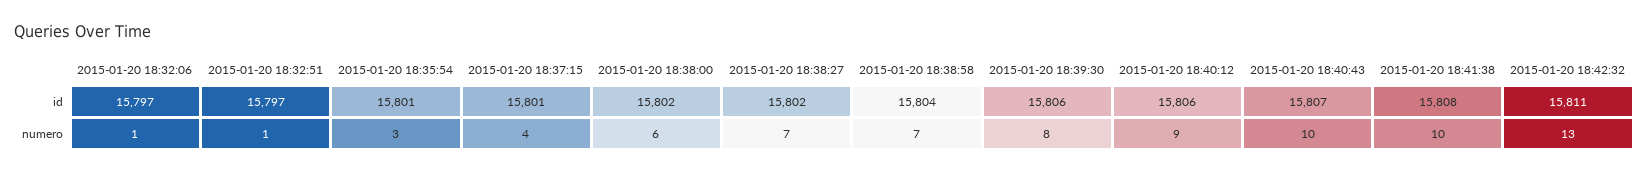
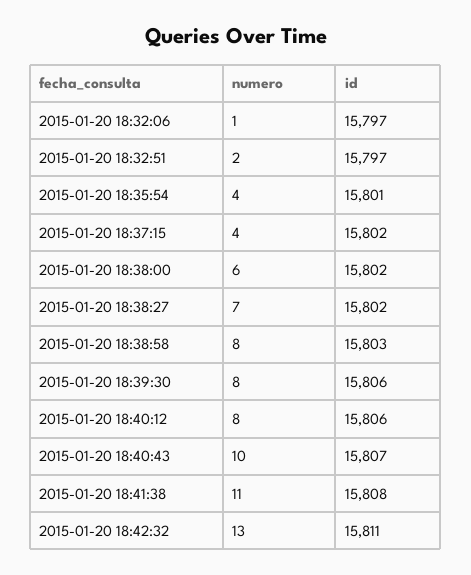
2015-01-20 18:37:15, id: 15801 -> 15802
2015-01-20 18:38:58, id: 15804 -> 15803
2015-01-20 18:32:51, numero: 1 -> 2
2015-01-20 18:35:54, numero: 3 -> 4
2015-01-20 18:38:58, numero: 7 -> 8
2015-01-20 18:40:12, numero: 9 -> 8
2015-01-20 18:41:38, numero: 10 -> 11

